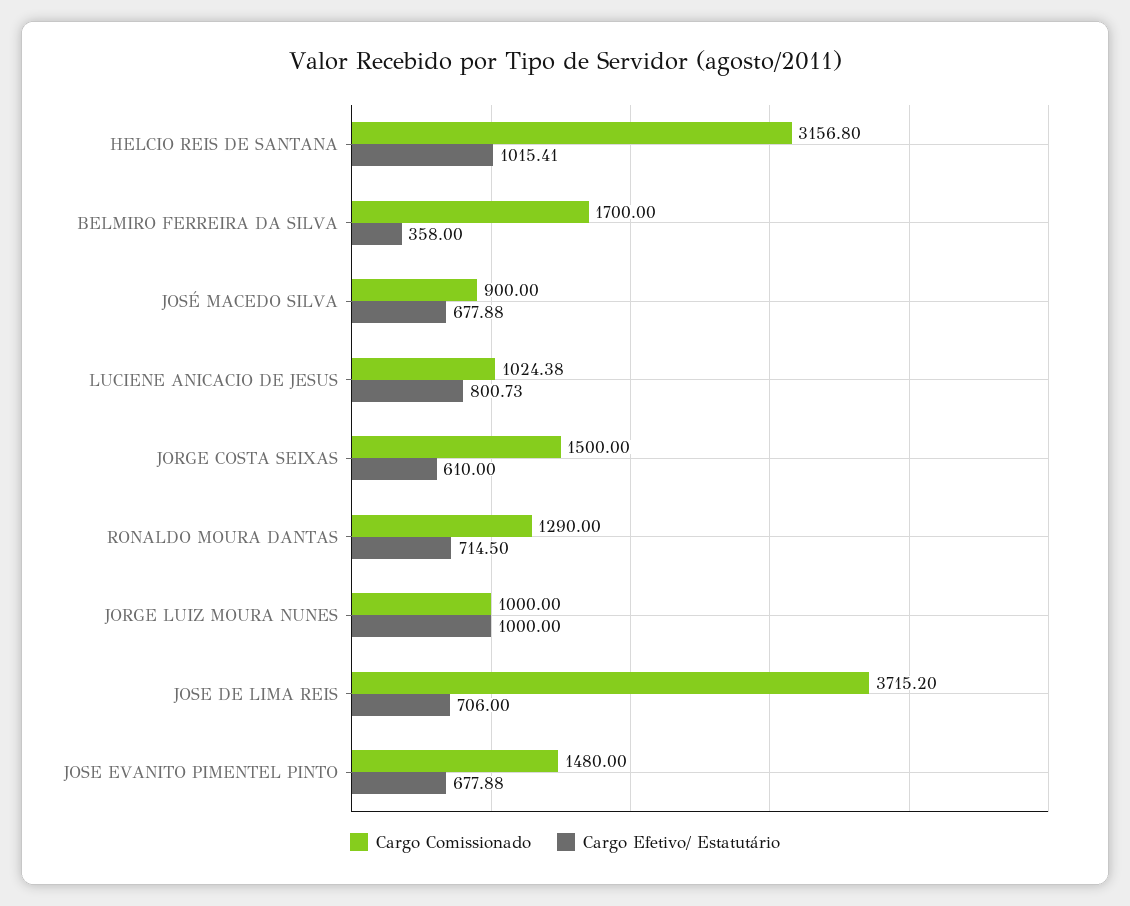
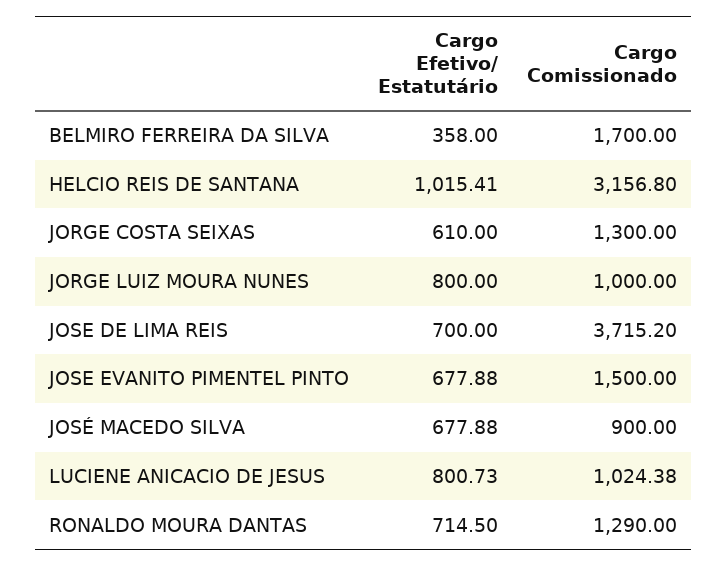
Cargo Comissionado, JORGE COSTA SEIXAS: 1500 -> 1300
Cargo Efetivo/ Estatutário, JORGE LUIZ MOURA NUNES: 1000 -> 800
Cargo Efetivo/ Estatutário, JOSE DE LIMA REIS: 706 -> 700
Cargo Comissionado, JOSE EVANITO PIMENTEL PINTO: 1480 -> 1500

